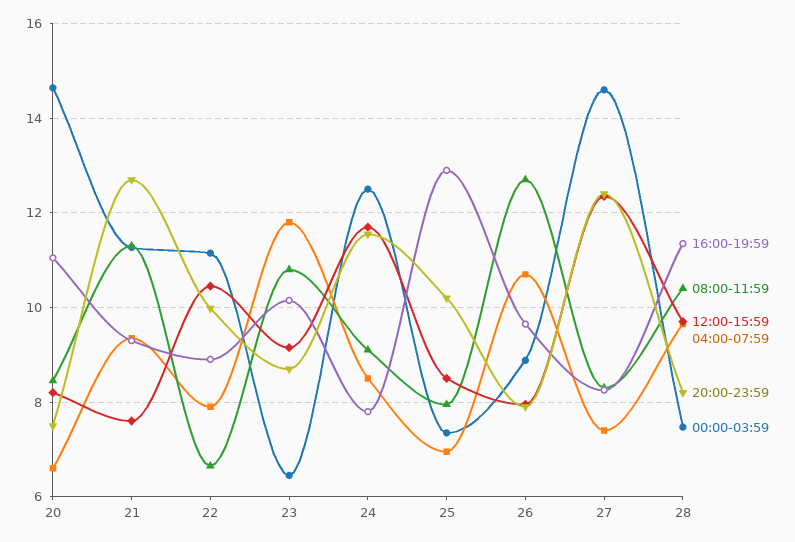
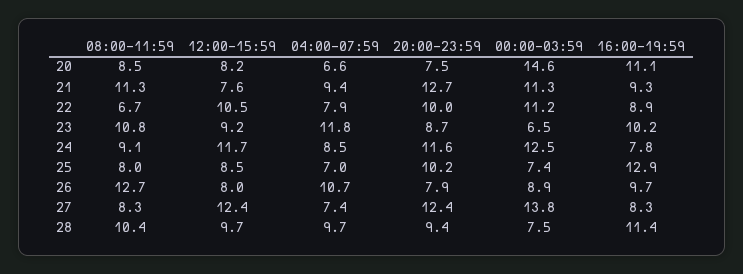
00:00-03:59, 27: 14.6 -> 13.8
20:00-23:59, 28: 8.2 -> 9.4

